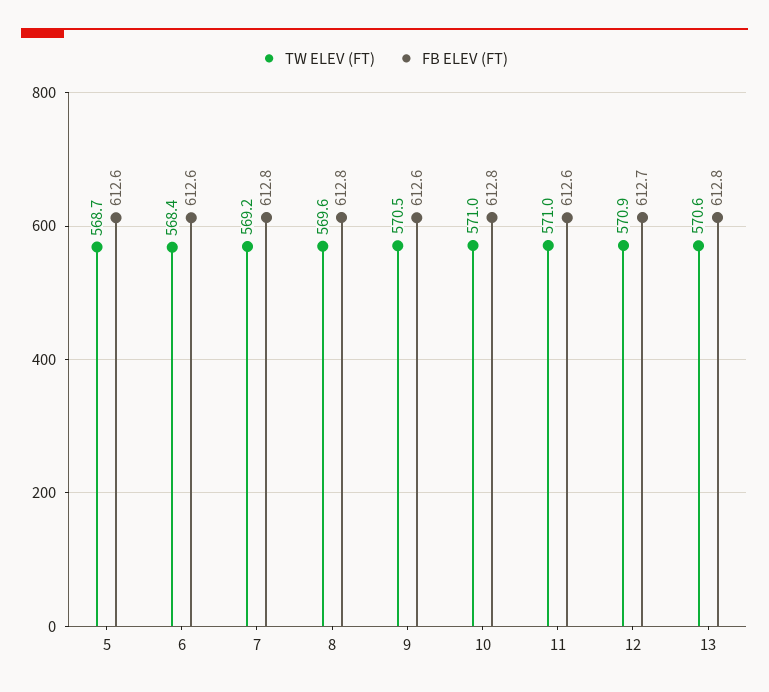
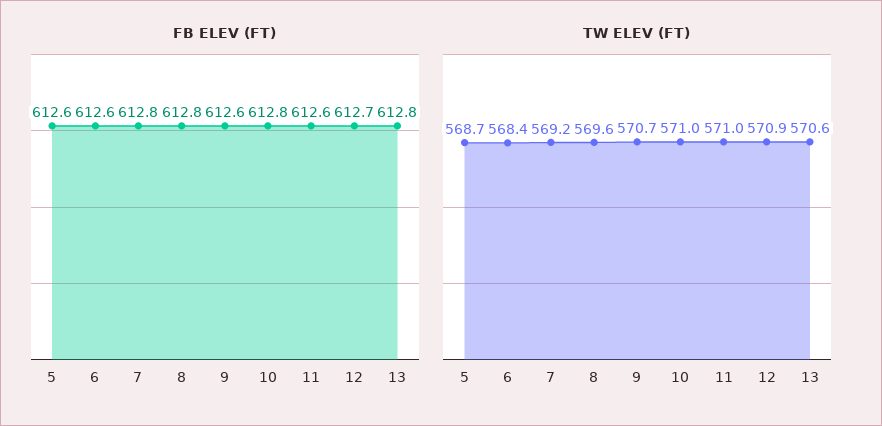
TW ELEV (FT), 9: 570.5 -> 570.7

